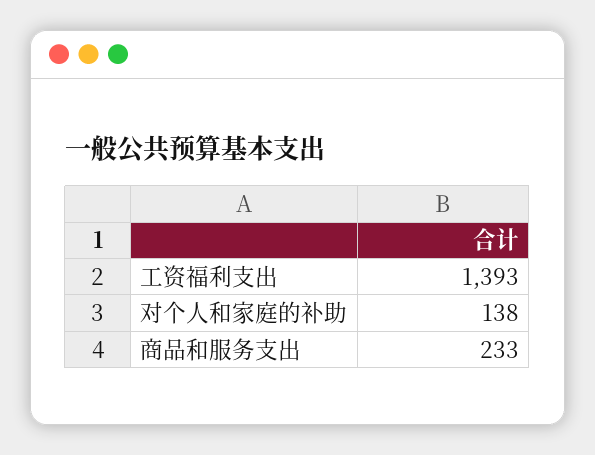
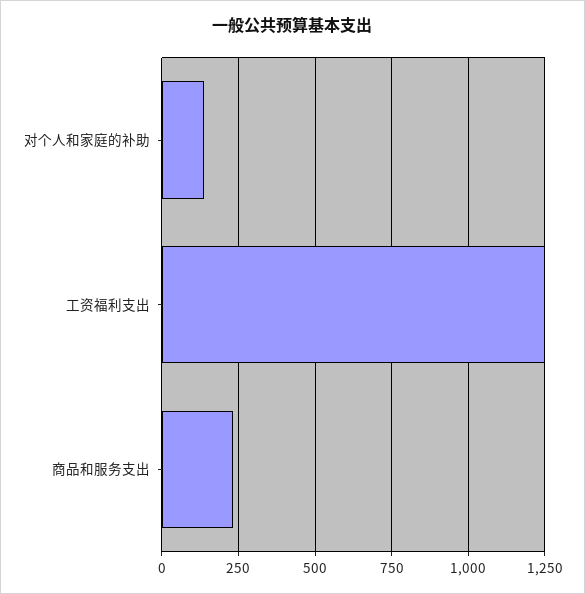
工资福利支出: 1393 -> 1250

